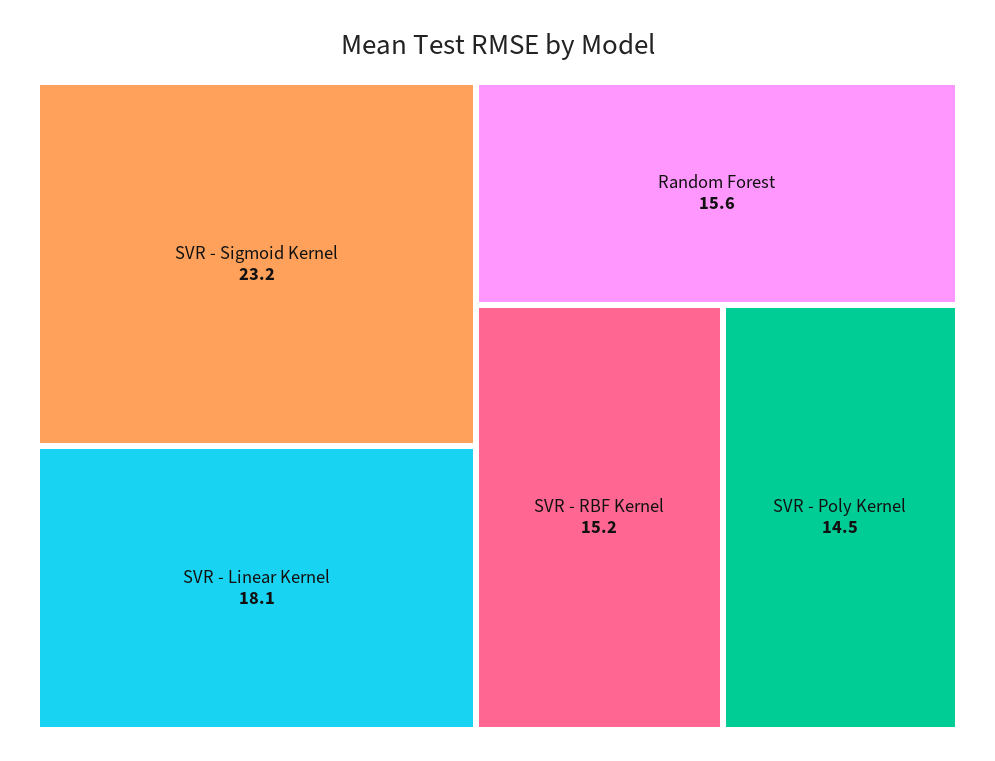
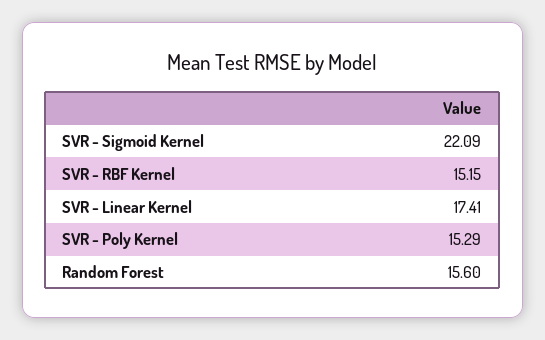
SVR - Sigmoid Kernel: 23.2 -> 22.09
SVR - Linear Kernel: 18.1 -> 17.41
SVR - Poly Kernel: 14.5 -> 15.29

